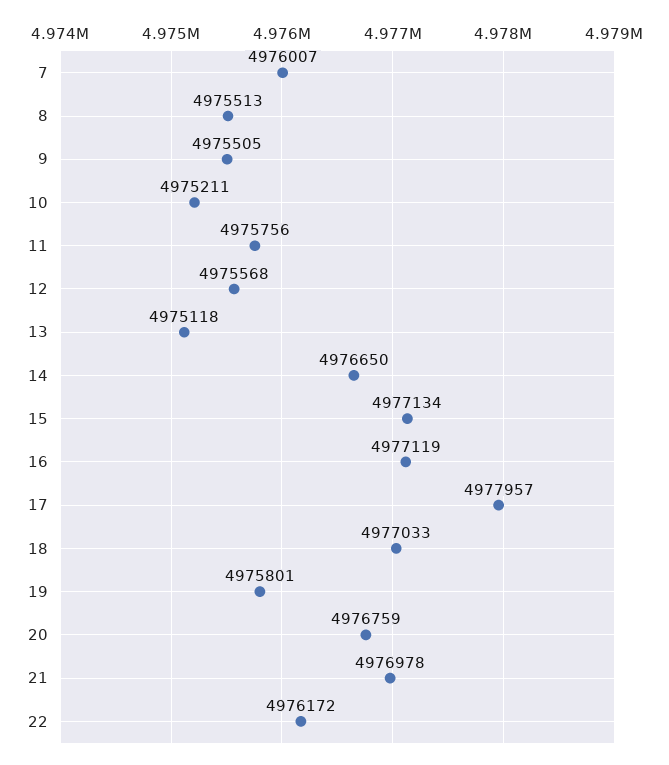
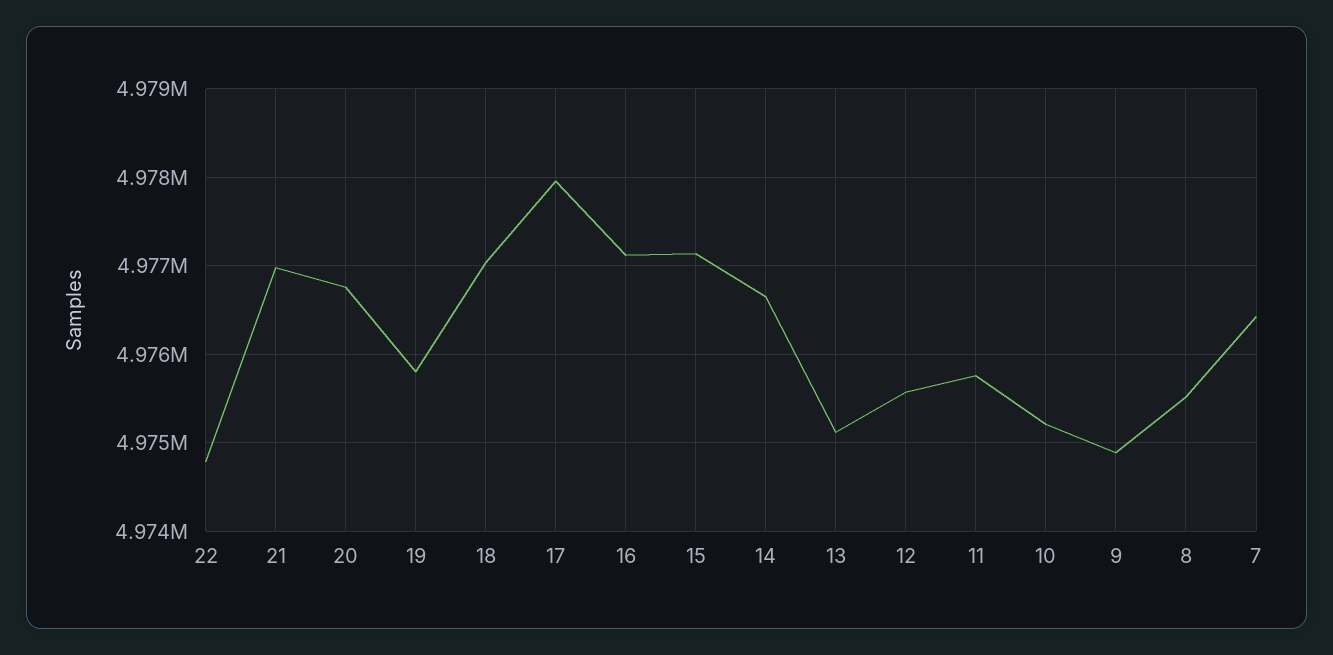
7: 4976007 -> 4976400
9: 4975505 -> 4974900
22: 4976172 -> 4974800

